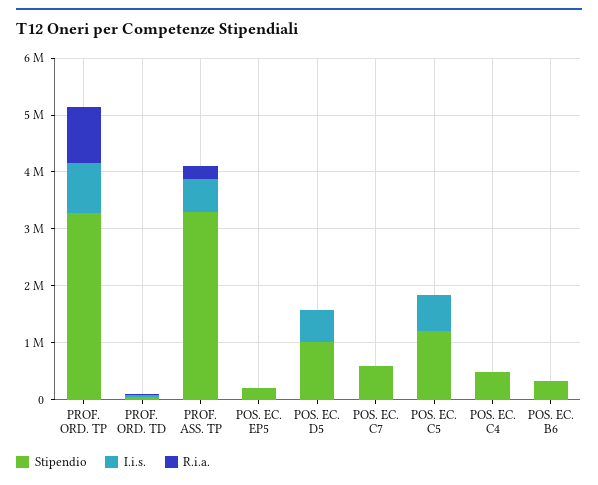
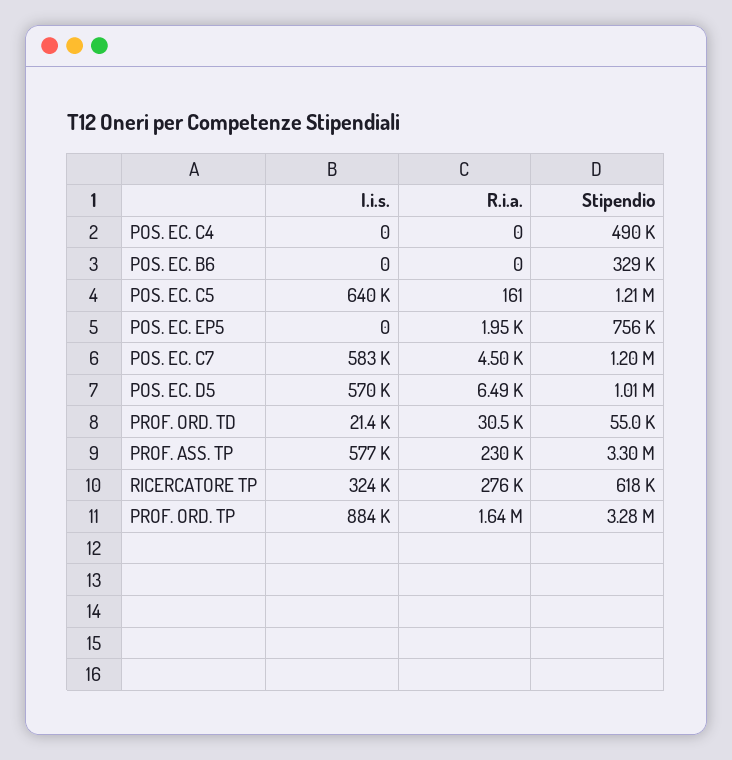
R.i.a., PROF. ORD. TP: 1000000 -> 1640000
Stipendio, POS. EC. EP5: 200000 -> 756000
Stipendio, POS. EC. C7: 600000 -> 1200000
I.i.s., POS. EC. C7: 0 -> 583000
I.i.s., RICERCATORE TP: none -> 324000
R.i.a., RICERCATORE TP: none -> 276000
Stipendio, RICERCATORE TP: none -> 618000

